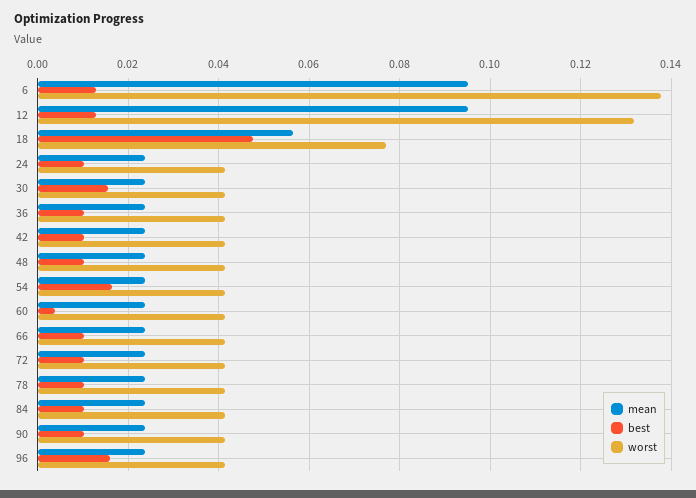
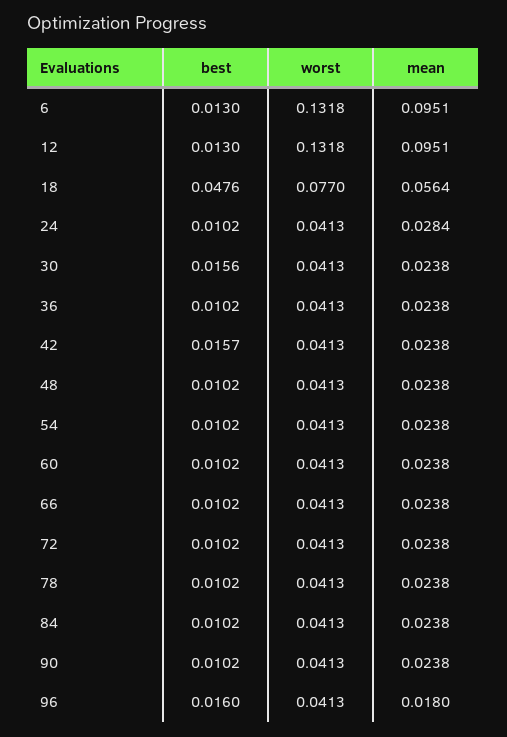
worst, 6: 0.138 -> 0.1318
mean, 24: 0.024 -> 0.0284
best, 42: 0.01 -> 0.0157
best, 54: 0.016 -> 0.0102
best, 60: 0.004 -> 0.0102
mean, 96: 0.024 -> 0.018

